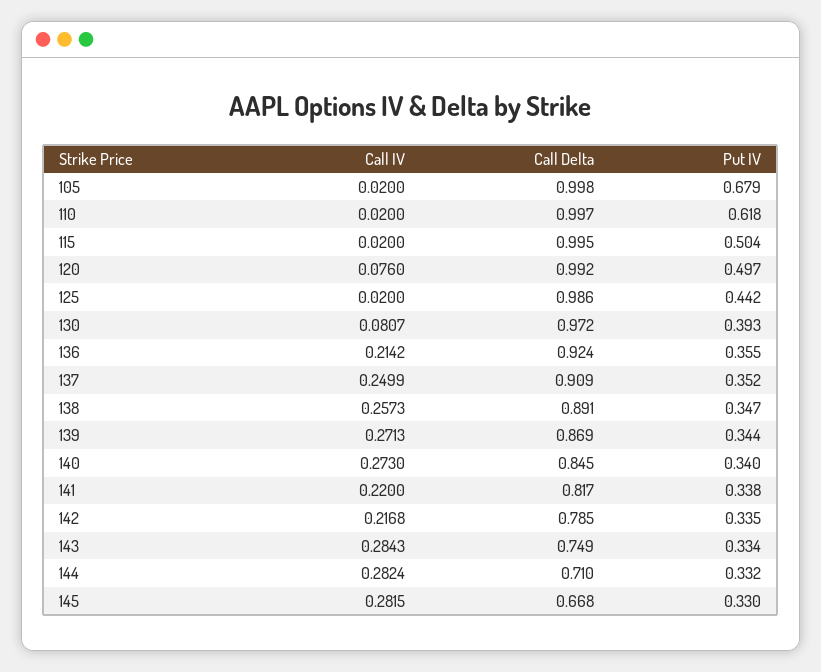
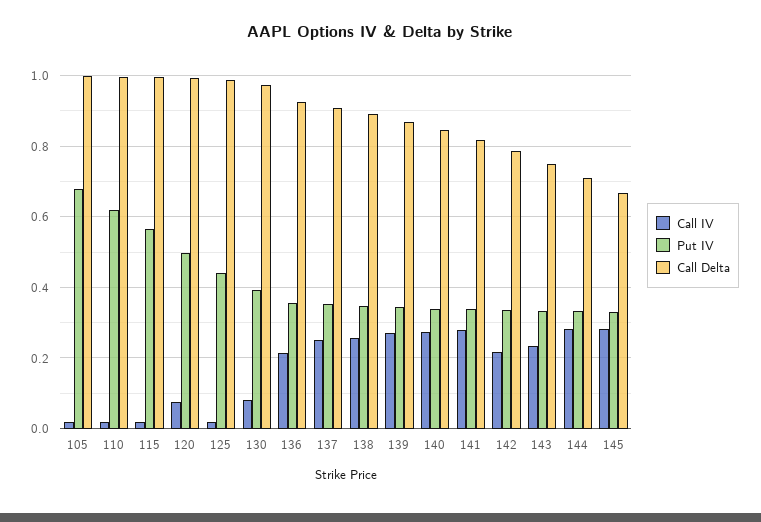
Put IV, 115: 0.504 -> 0.56
Call IV, 141: 0.22 -> 0.28
Call IV, 143: 0.2843 -> 0.24

